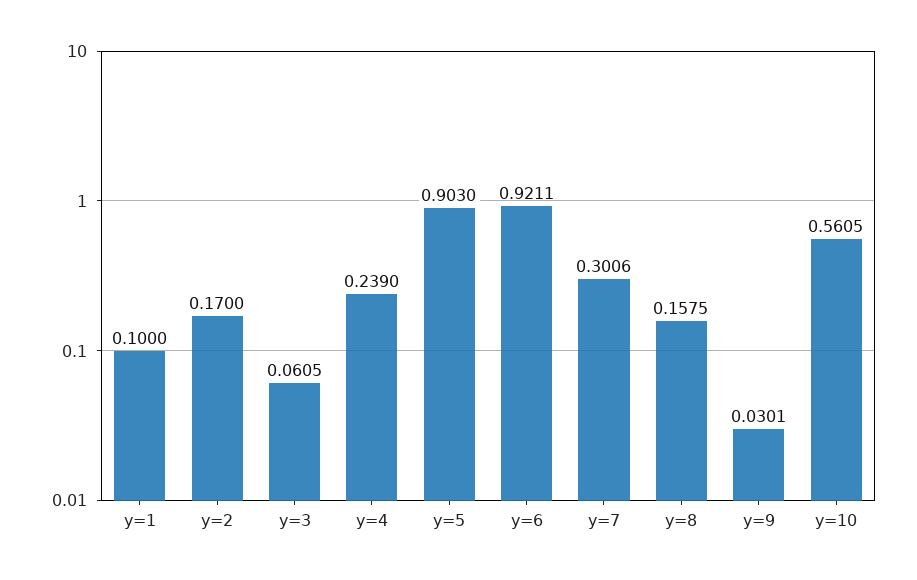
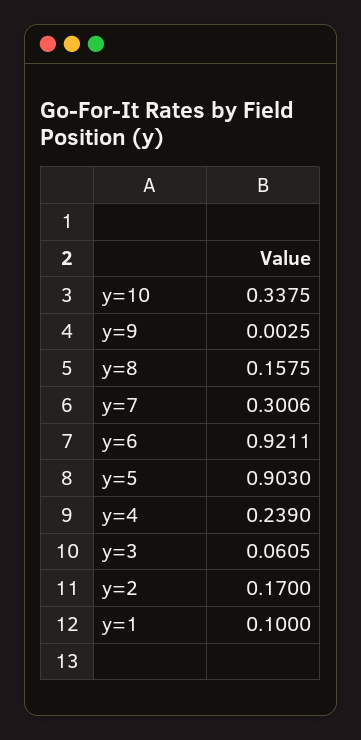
y=9: 0.0301 -> 0.0025
y=10: 0.5605 -> 0.3375

